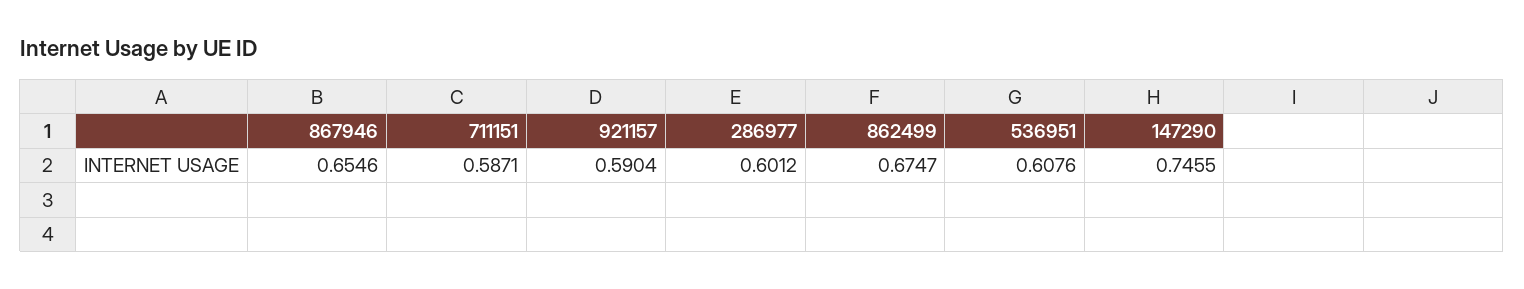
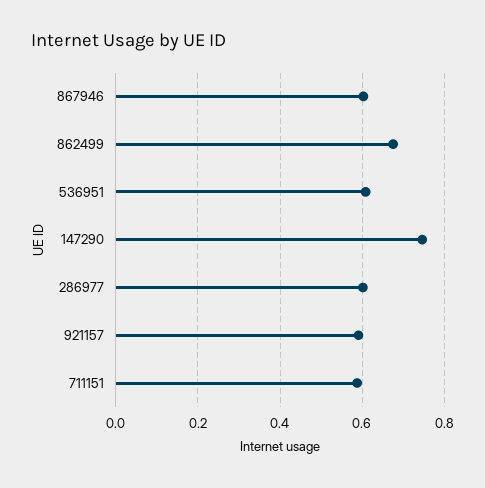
867946: 0.6546 -> 0.6

